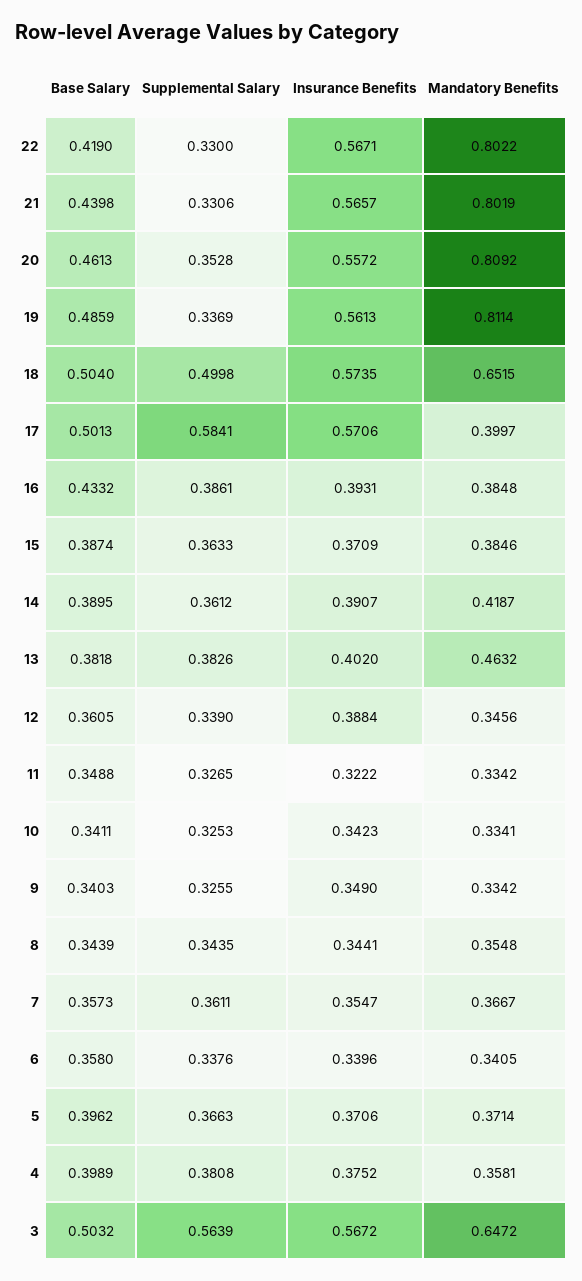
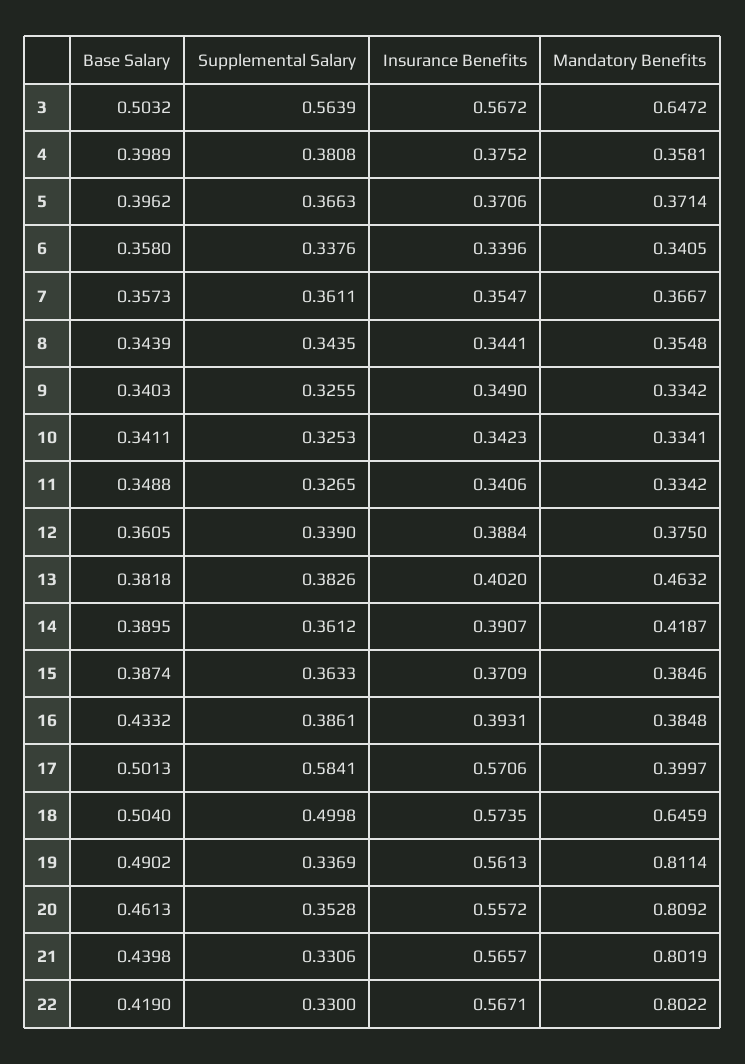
Base Salary, 19: 0.4859 -> 0.4902
Mandatory Benefits, 18: 0.6515 -> 0.6459
Mandatory Benefits, 12: 0.3456 -> 0.375
Insurance Benefits, 11: 0.3222 -> 0.3406

